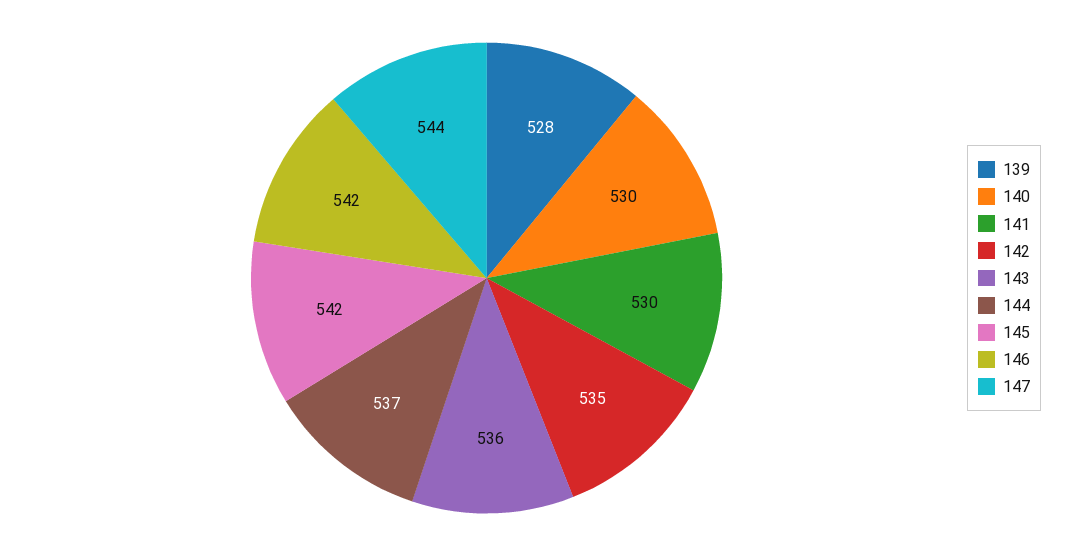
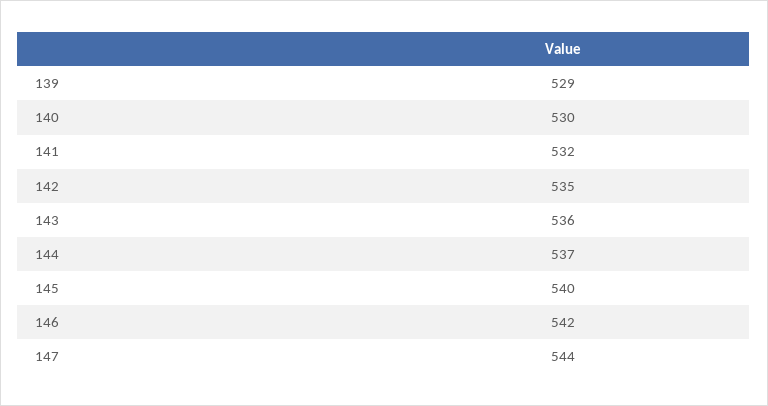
139: 528 -> 529
141: 530 -> 532
145: 542 -> 540

